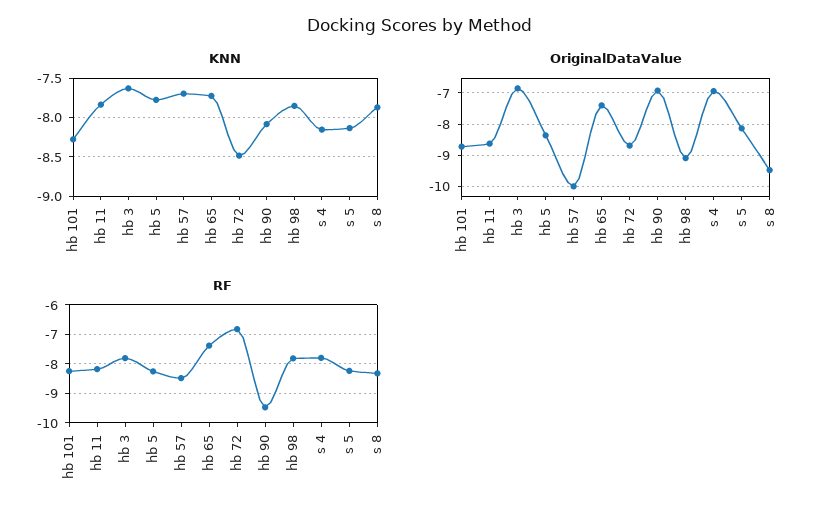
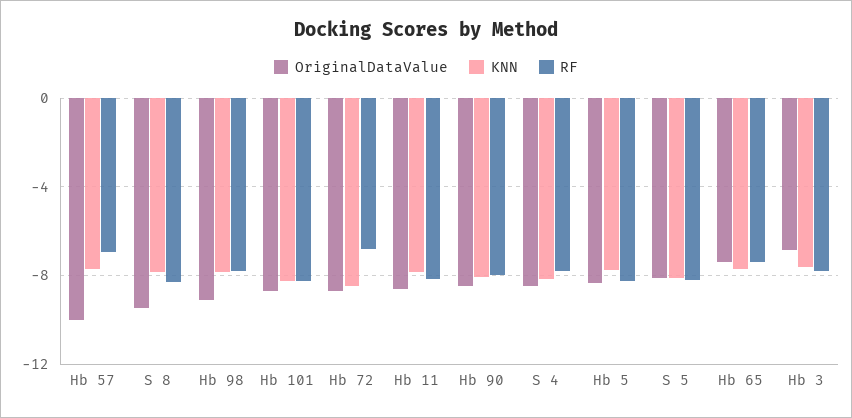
OriginalDataValue, hb 90: -7 -> -8.5
OriginalDataValue, s 4: -7 -> -8.5
RF, hb 57: -8.5 -> -7
RF, hb 90: -9.5 -> -8

